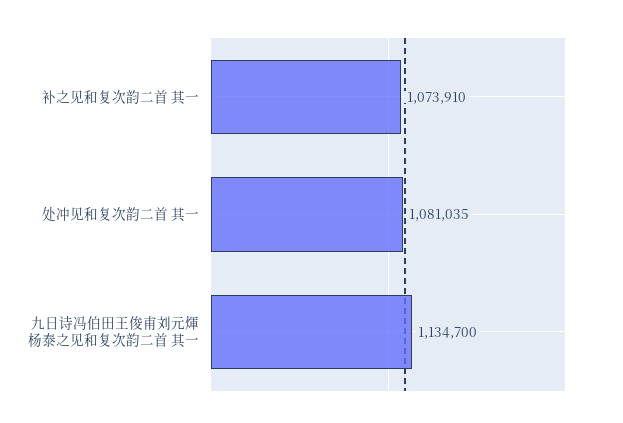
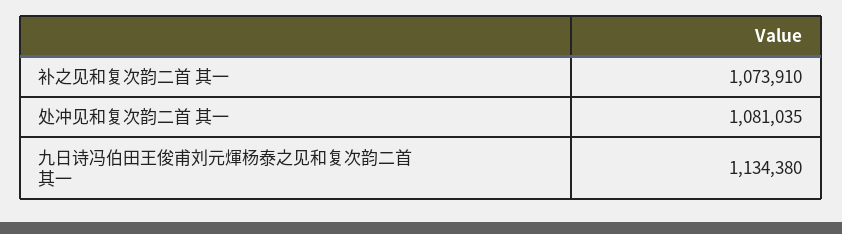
九日诗冯伯田王俊甫刘元煇杨泰之见和复次韵二首 其一: 1134700 -> 1134380

